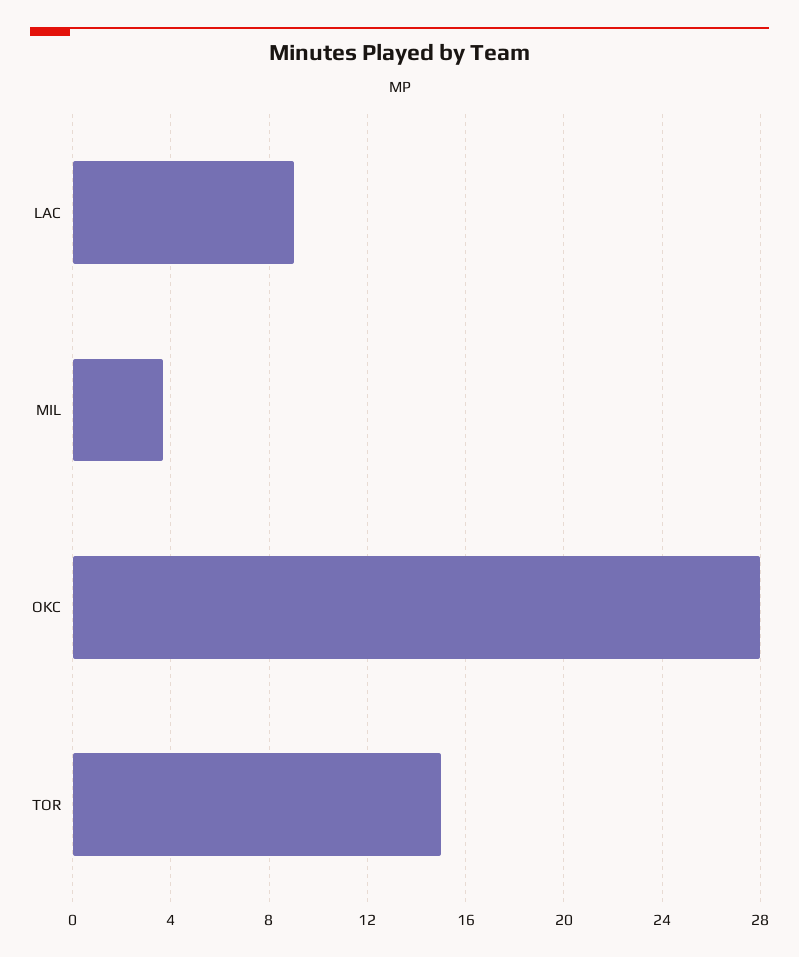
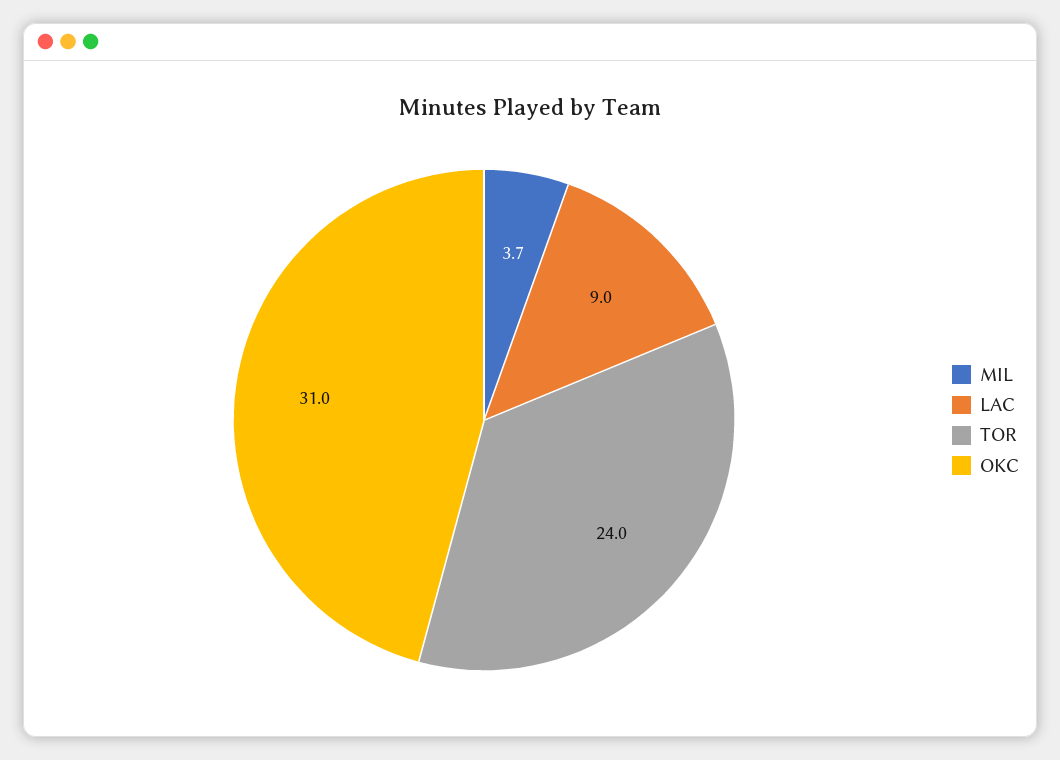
OKC: 28 -> 31
TOR: 15 -> 24

